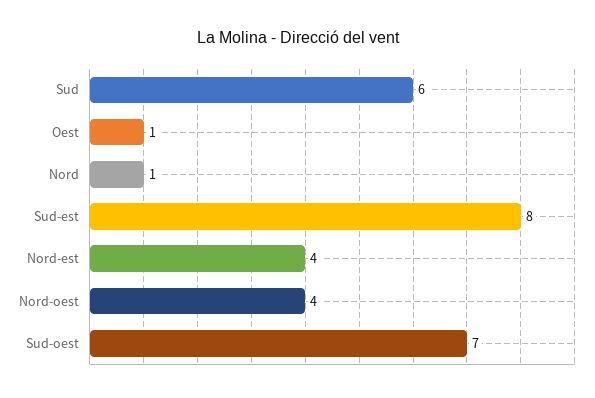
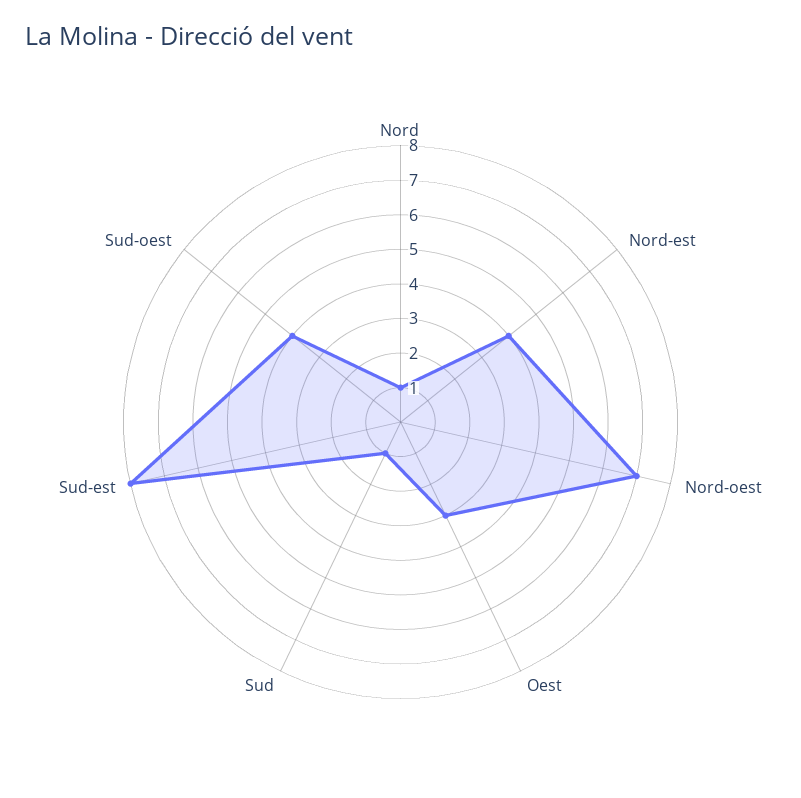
Sud: 6 -> 1
Oest: 1 -> 3
Nord-oest: 4 -> 7
Sud-oest: 7 -> 4

